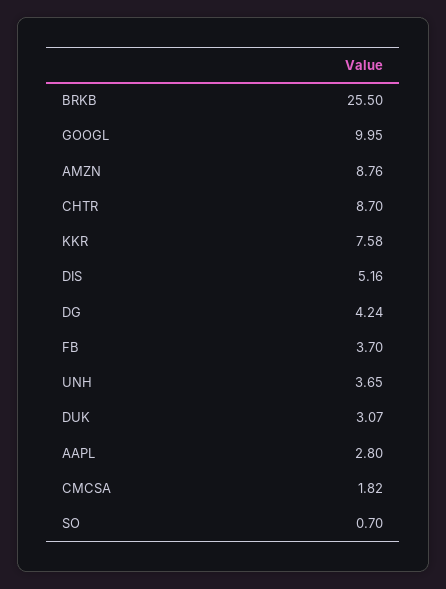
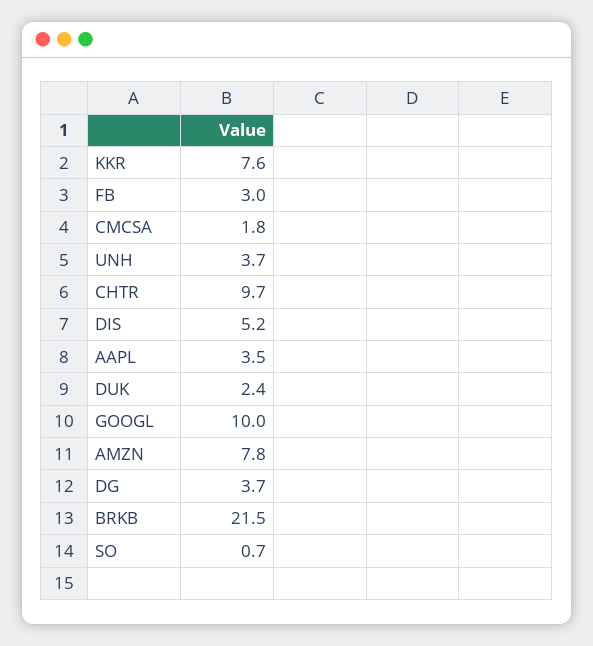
BRKB: 25.5 -> 21.5
AMZN: 8.76 -> 7.8
CHTR: 8.7 -> 9.7
DG: 4.24 -> 3.7
FB: 3.7 -> 3
DUK: 3.07 -> 2.4
AAPL: 2.8 -> 3.5

